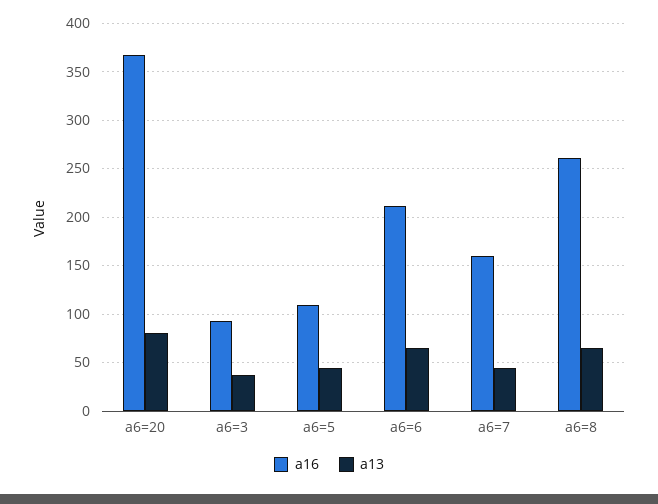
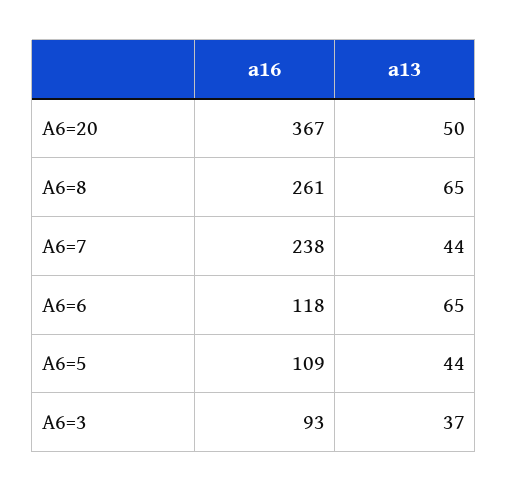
a13, a6=20: 80 -> 50
a16, a6=6: 210 -> 118
a16, a6=7: 160 -> 238

